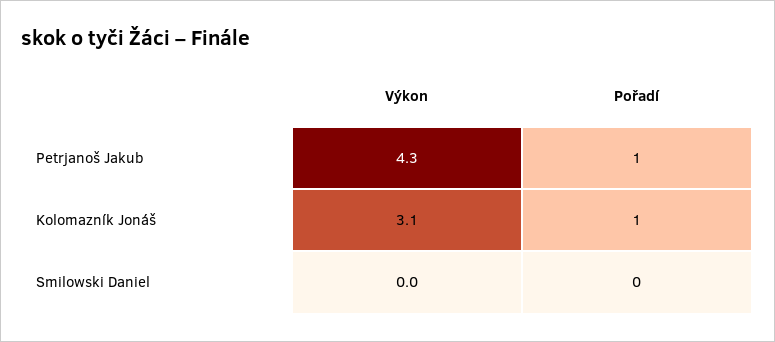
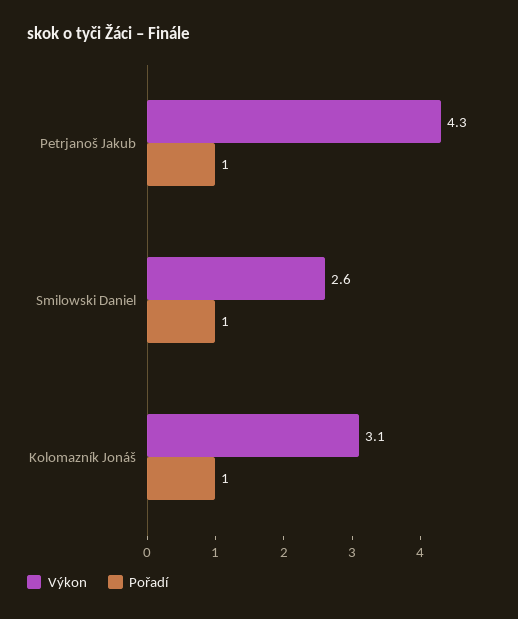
Výkon, Smilowski Daniel: 0 -> 2.6
Pořadí, Smilowski Daniel: 0 -> 1

